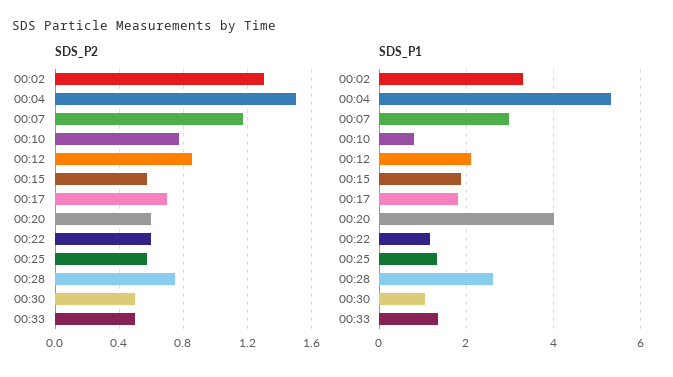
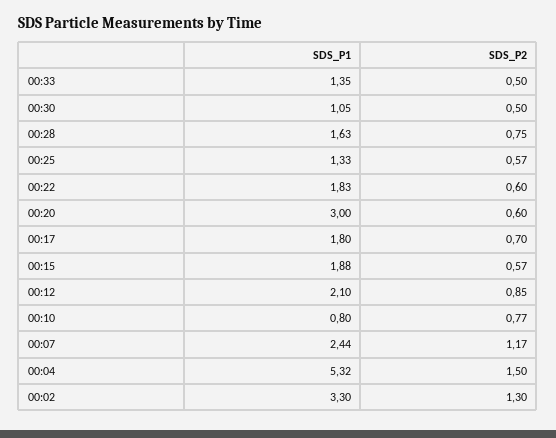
SDS_P1, 00:07: 3 -> 2.44
SDS_P1, 00:20: 4 -> 3
SDS_P1, 00:22: 1.2 -> 1.83
SDS_P1, 00:28: 2.6 -> 1.63

